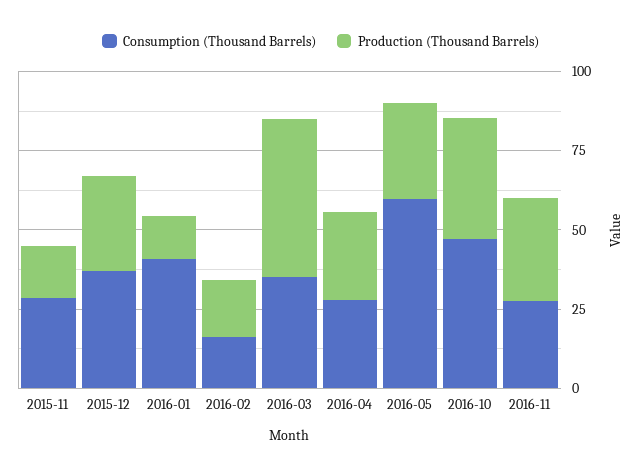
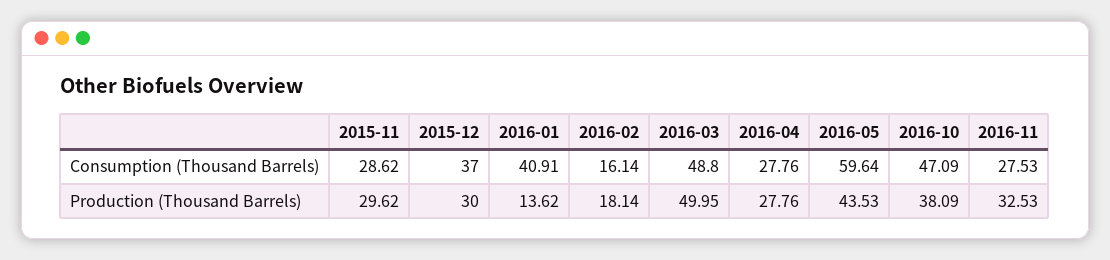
Production (Thousand Barrels), 2015-11: 15 -> 29.62
Consumption (Thousand Barrels), 2016-03: 35 -> 48.8
Production (Thousand Barrels), 2016-05: 30 -> 43.53

